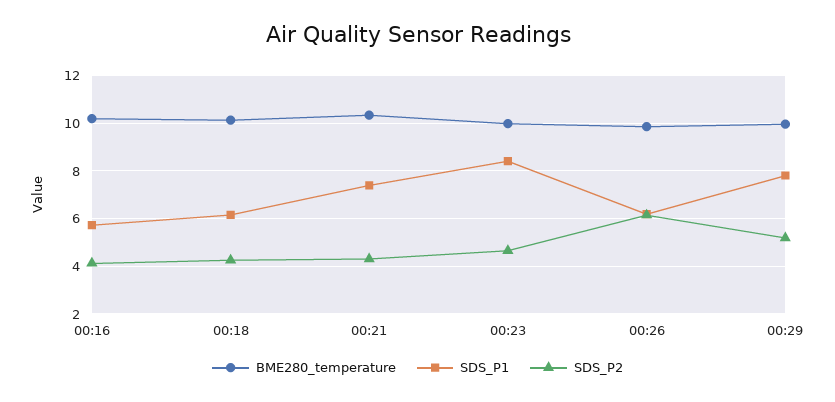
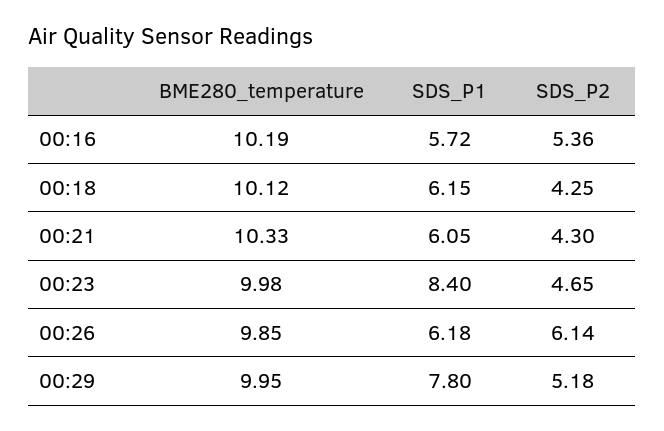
SDS_P2, 00:16: 4 -> 5.36
SDS_P1, 00:21: 7.5 -> 6.05

